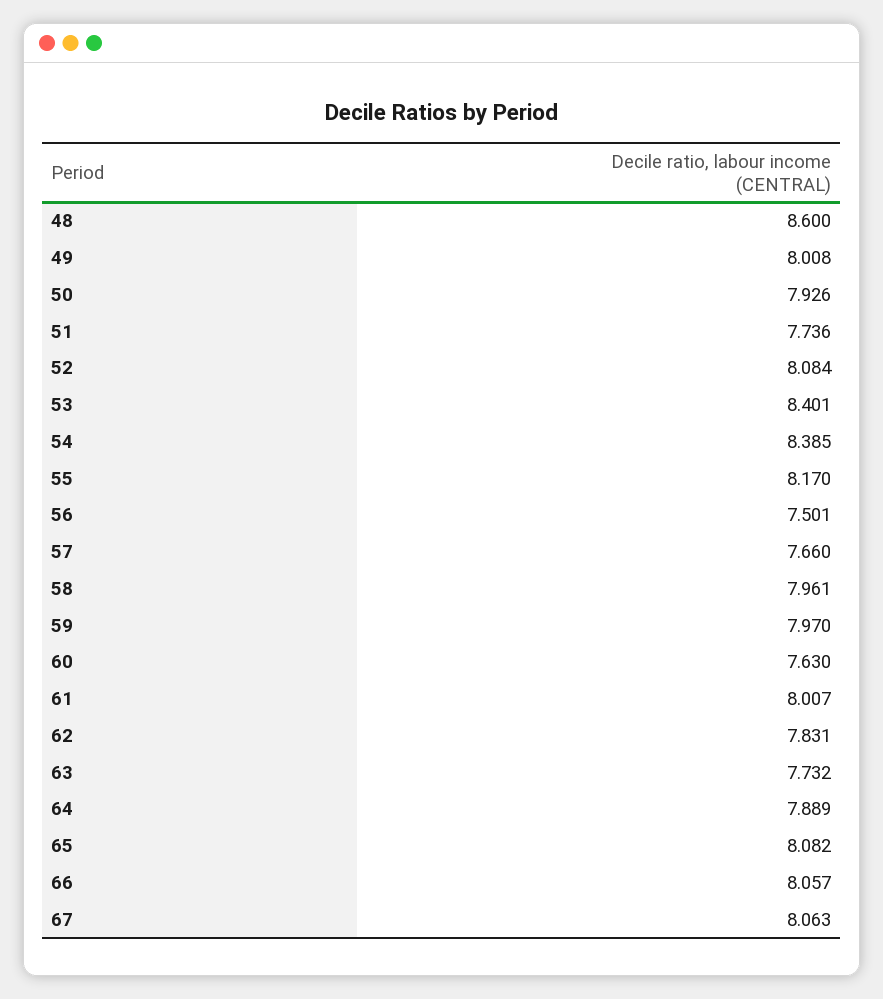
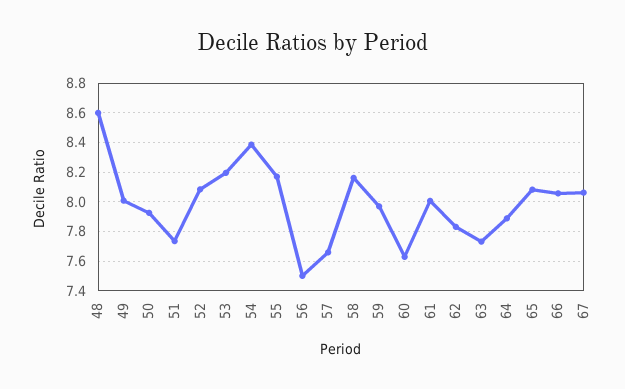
53: 8.401 -> 8.2
58: 7.961 -> 8.15

